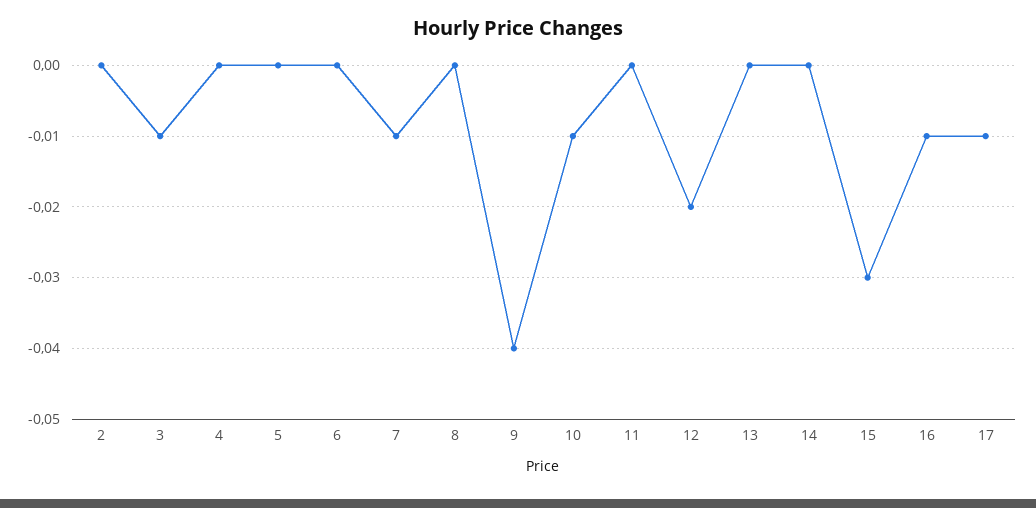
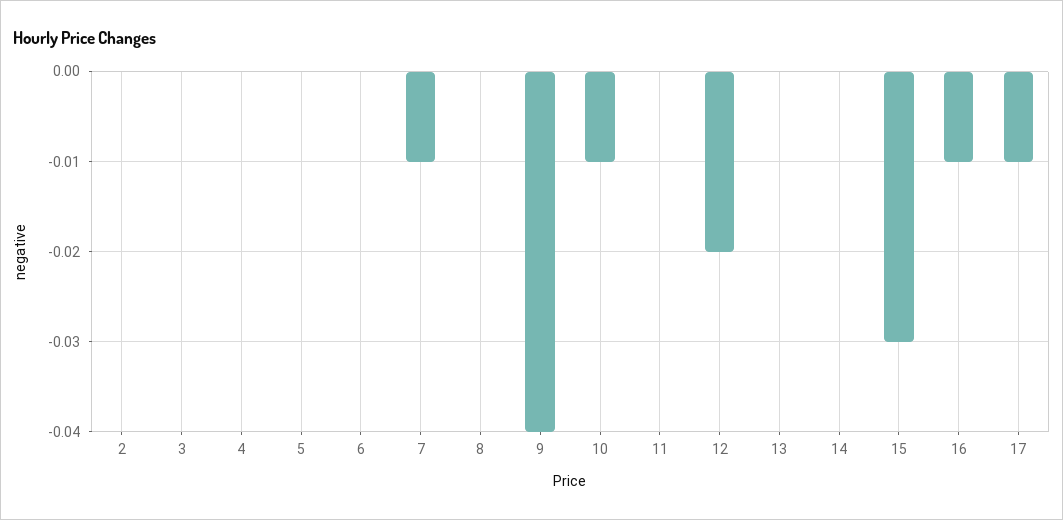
3: -0.01 -> 0

